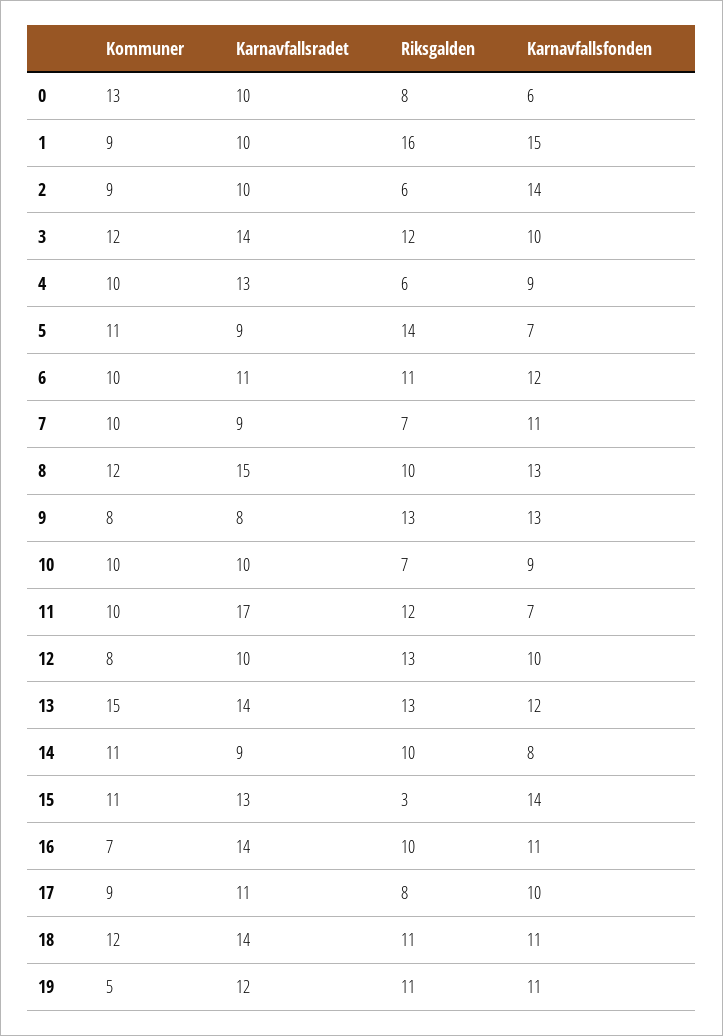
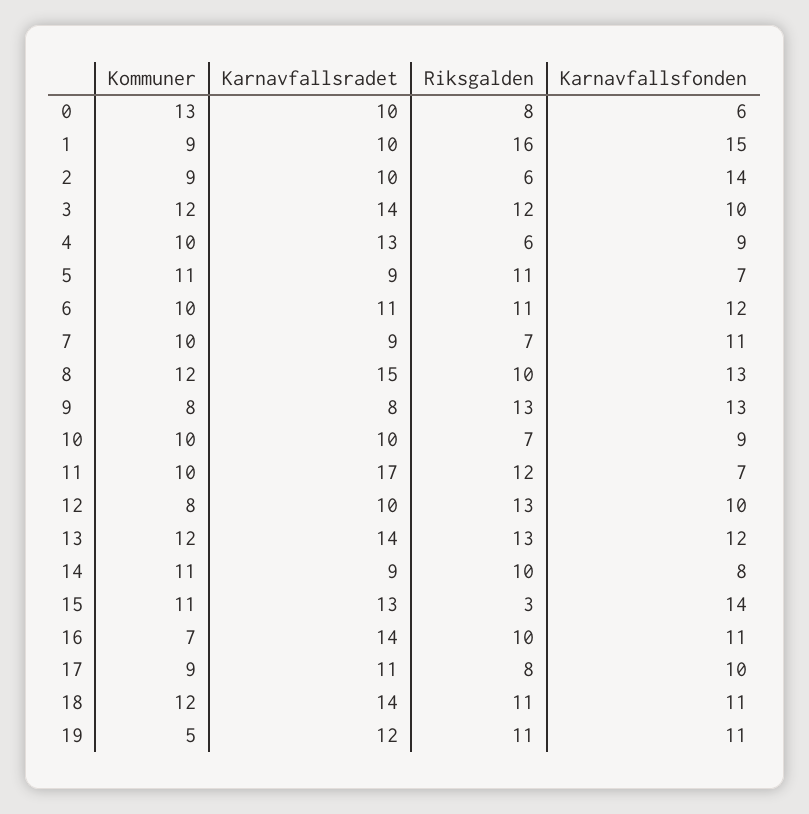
Riksgalden, 5: 14 -> 11
Kommuner, 13: 15 -> 12

